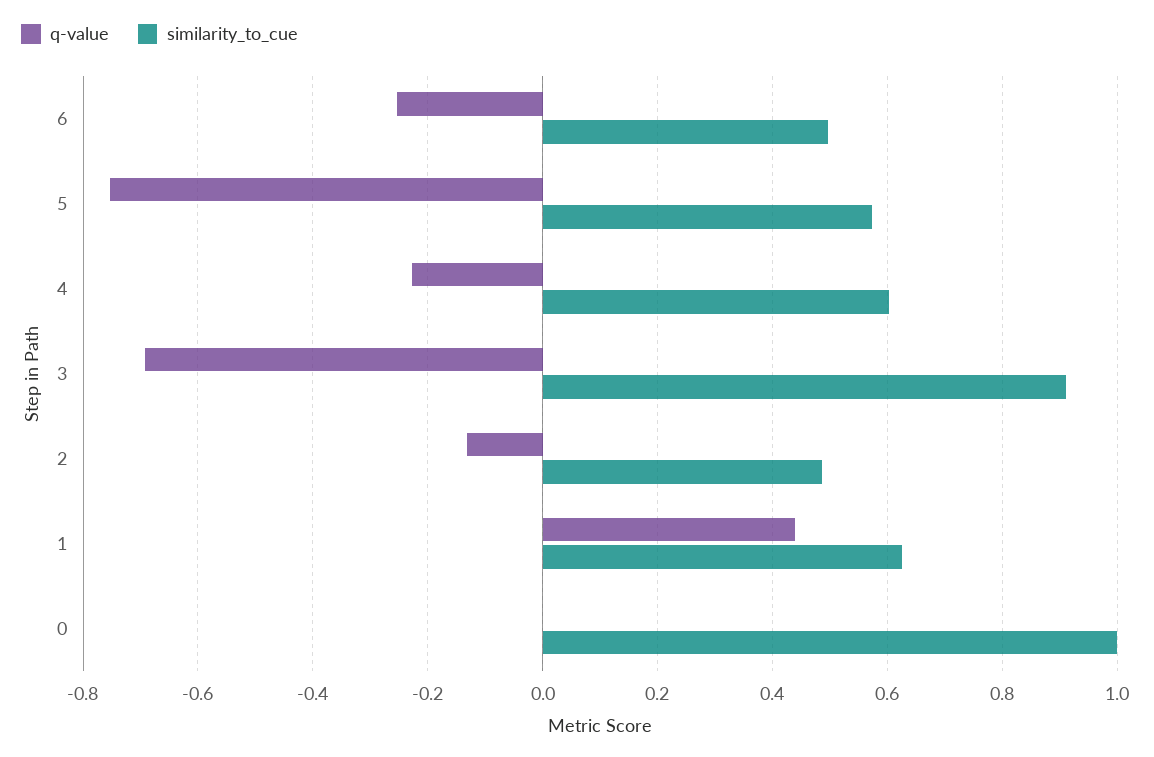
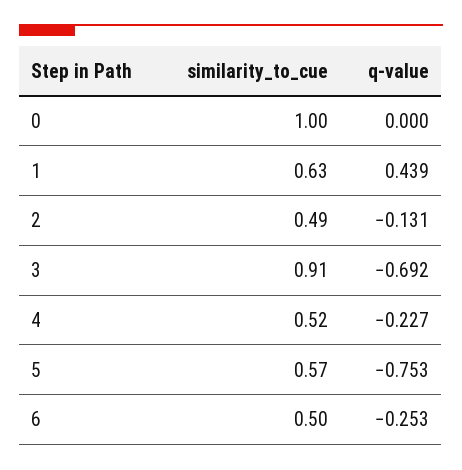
similarity_to_cue, 4: 0.6 -> 0.52

